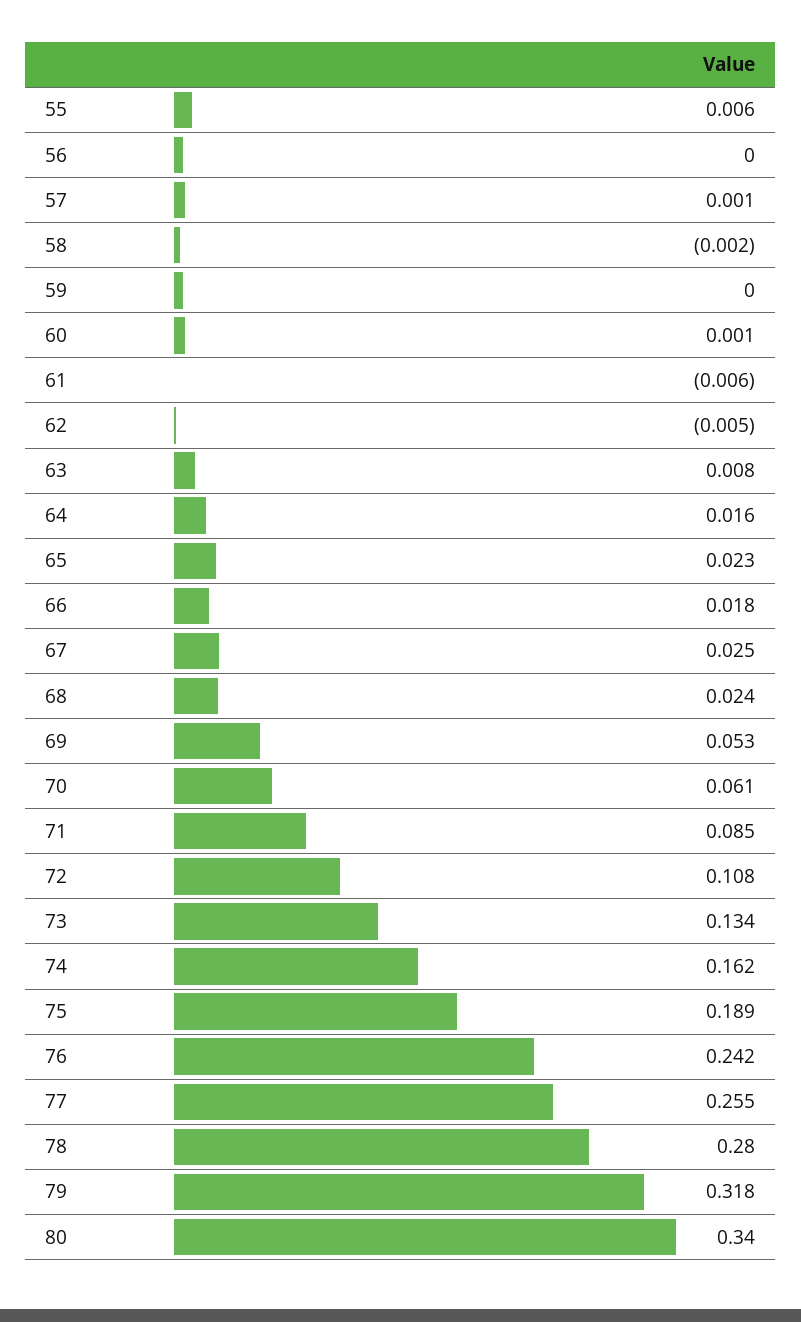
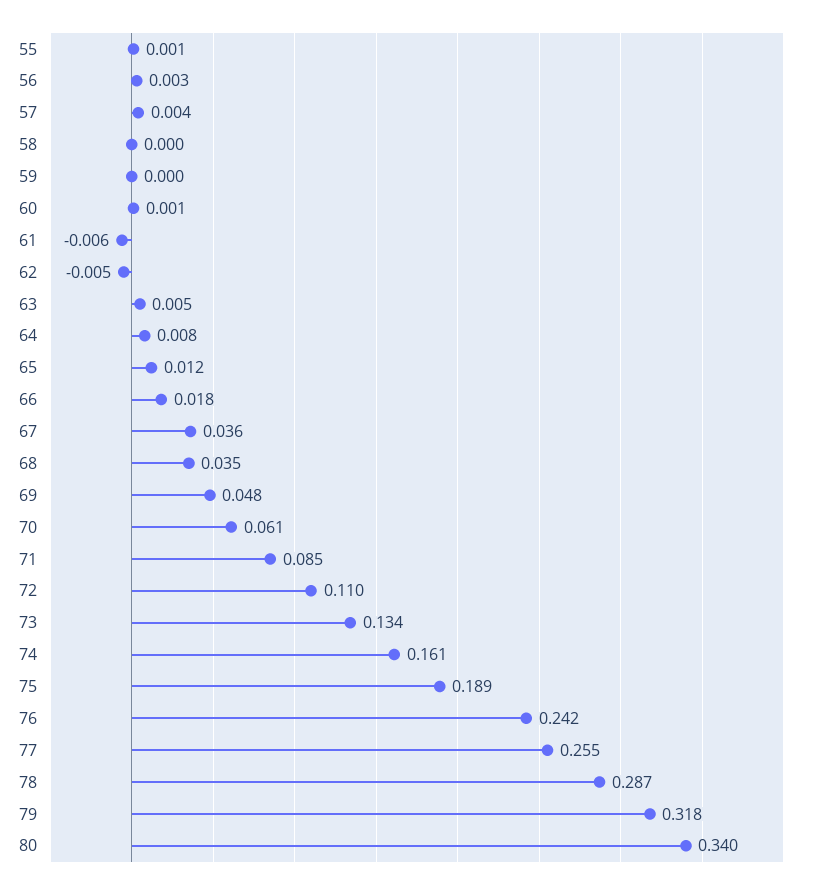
55: 0.006 -> 0.001
56: 0 -> 0.003
57: 0.001 -> 0.004
58: -0.002 -> 0
63: 0.008 -> 0.005
64: 0.016 -> 0.008
65: 0.023 -> 0.012
67: 0.025 -> 0.036
68: 0.024 -> 0.035
69: 0.053 -> 0.048
72: 0.108 -> 0.11
74: 0.162 -> 0.161
78: 0.28 -> 0.287

